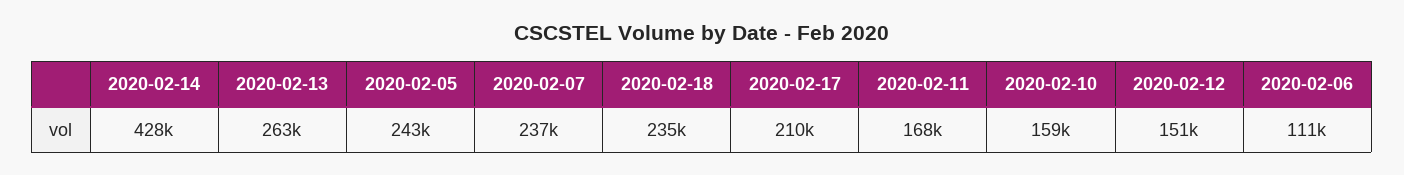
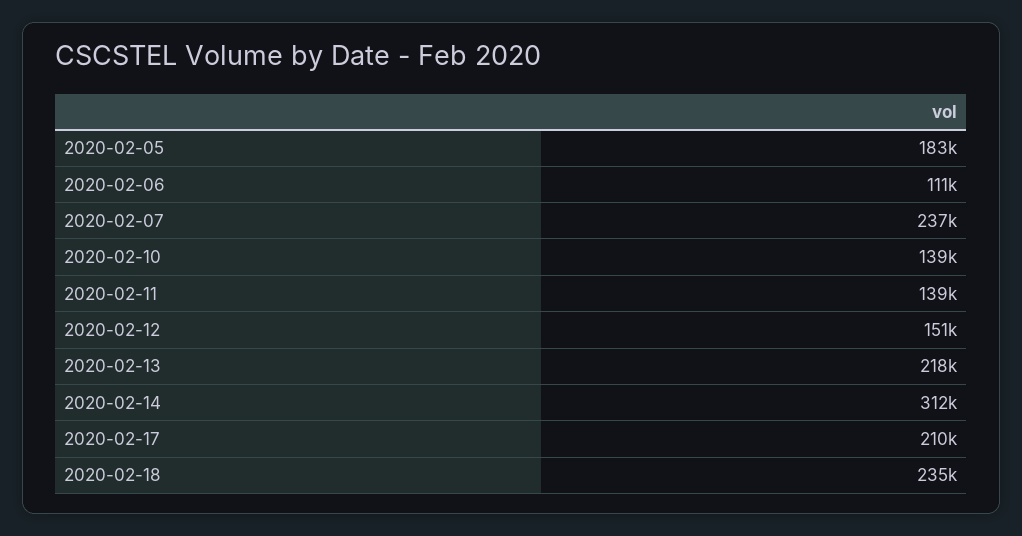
2020-02-14: 428000 -> 312000
2020-02-13: 263000 -> 218000
2020-02-05: 243000 -> 183000
2020-02-11: 168000 -> 139000
2020-02-10: 159000 -> 139000

